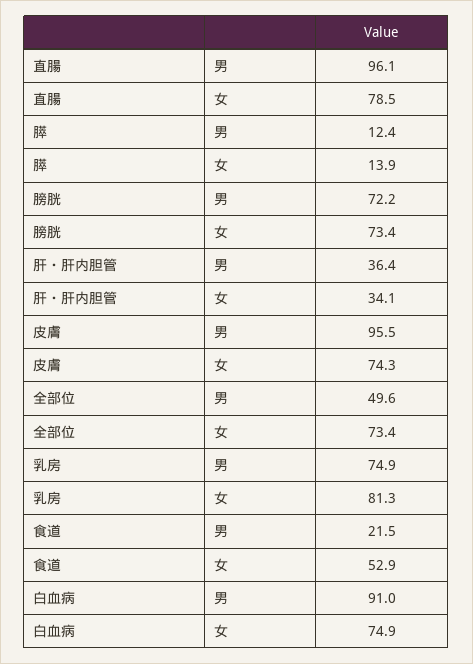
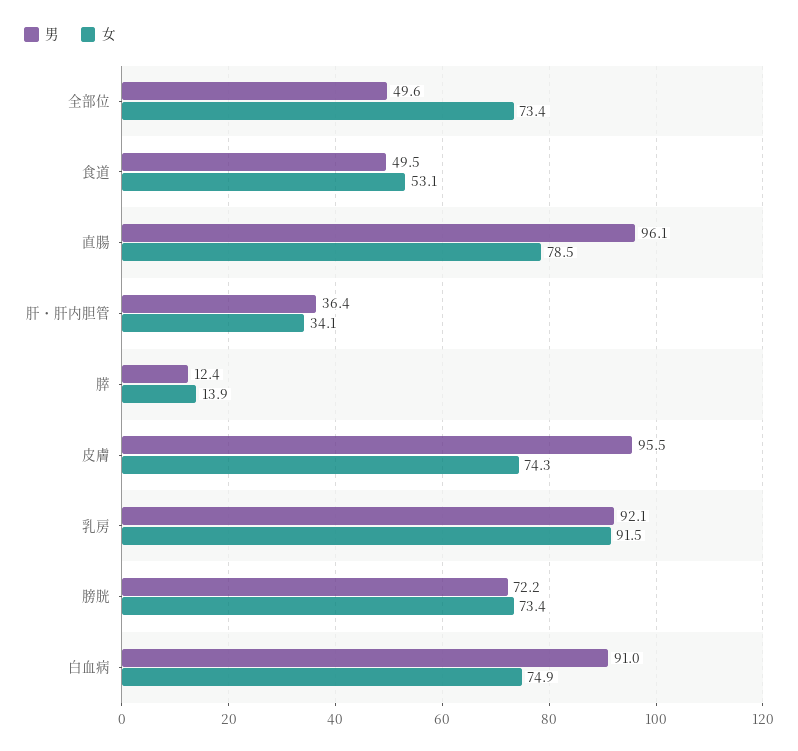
男, 乳房: 74.9 -> 92.1
女, 乳房: 81.3 -> 91.5
男, 食道: 21.5 -> 49.5
女, 食道: 52.9 -> 53.1

